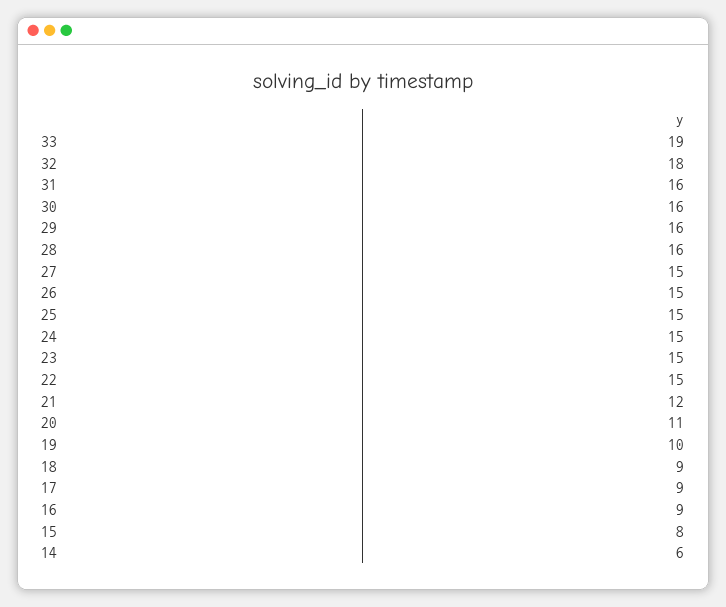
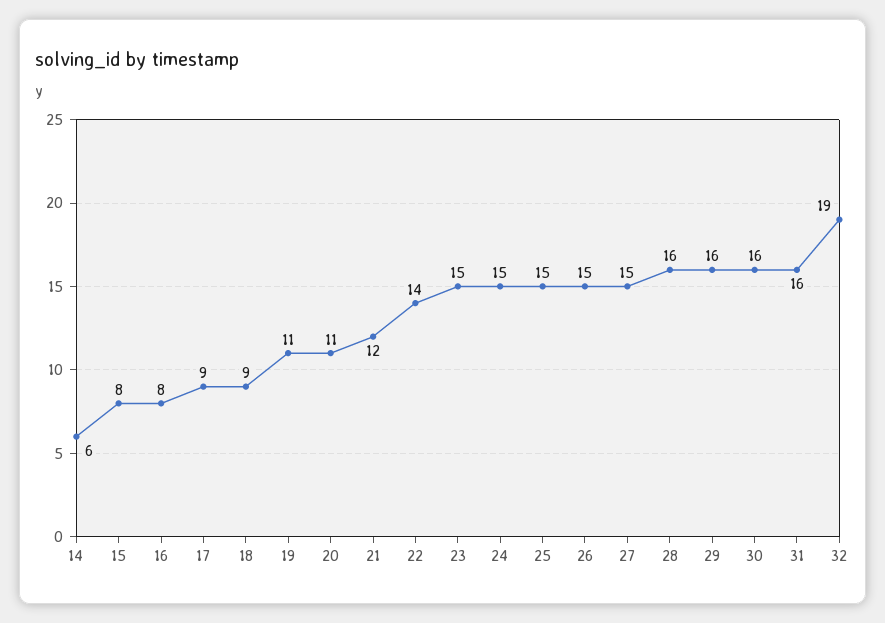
33: 19 -> none
32: 18 -> 19
22: 15 -> 14
19: 10 -> 11
16: 9 -> 8

